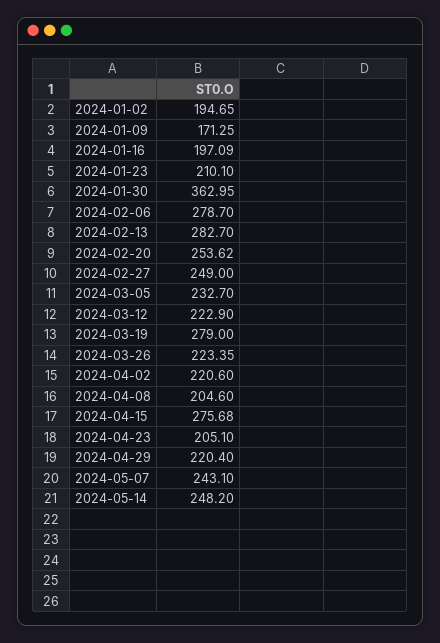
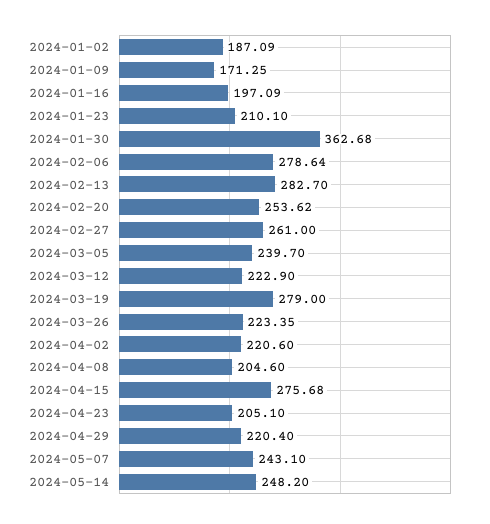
2024-01-02: 194.65 -> 187.09
2024-01-30: 362.95 -> 362.68
2024-02-06: 278.7 -> 278.64
2024-02-27: 249 -> 261
2024-03-05: 232.7 -> 239.7

